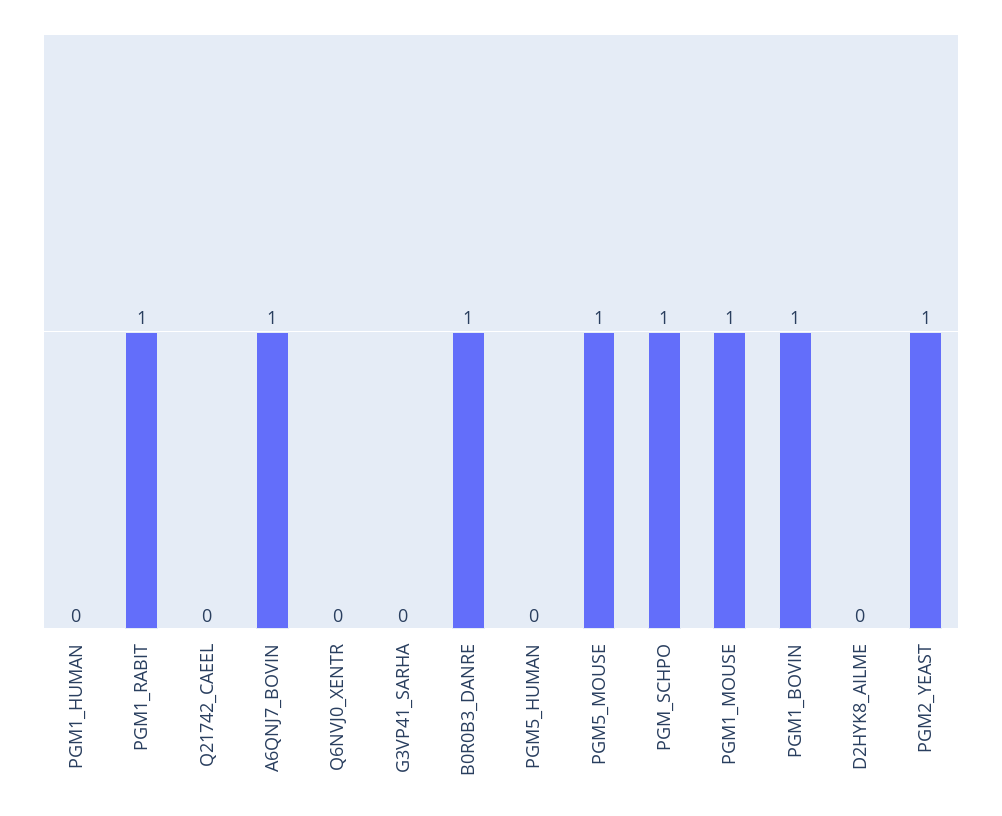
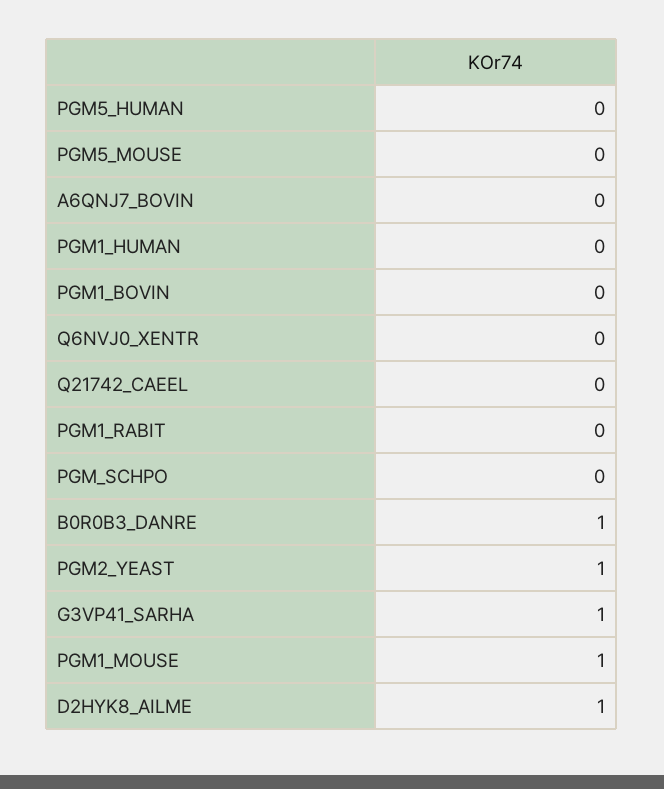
PGM1_RABIT: 1 -> 0
A6QNJ7_BOVIN: 1 -> 0
G3VP41_SARHA: 0 -> 1
PGM5_MOUSE: 1 -> 0
PGM_SCHPO: 1 -> 0
PGM1_BOVIN: 1 -> 0
D2HYK8_AILME: 0 -> 1

